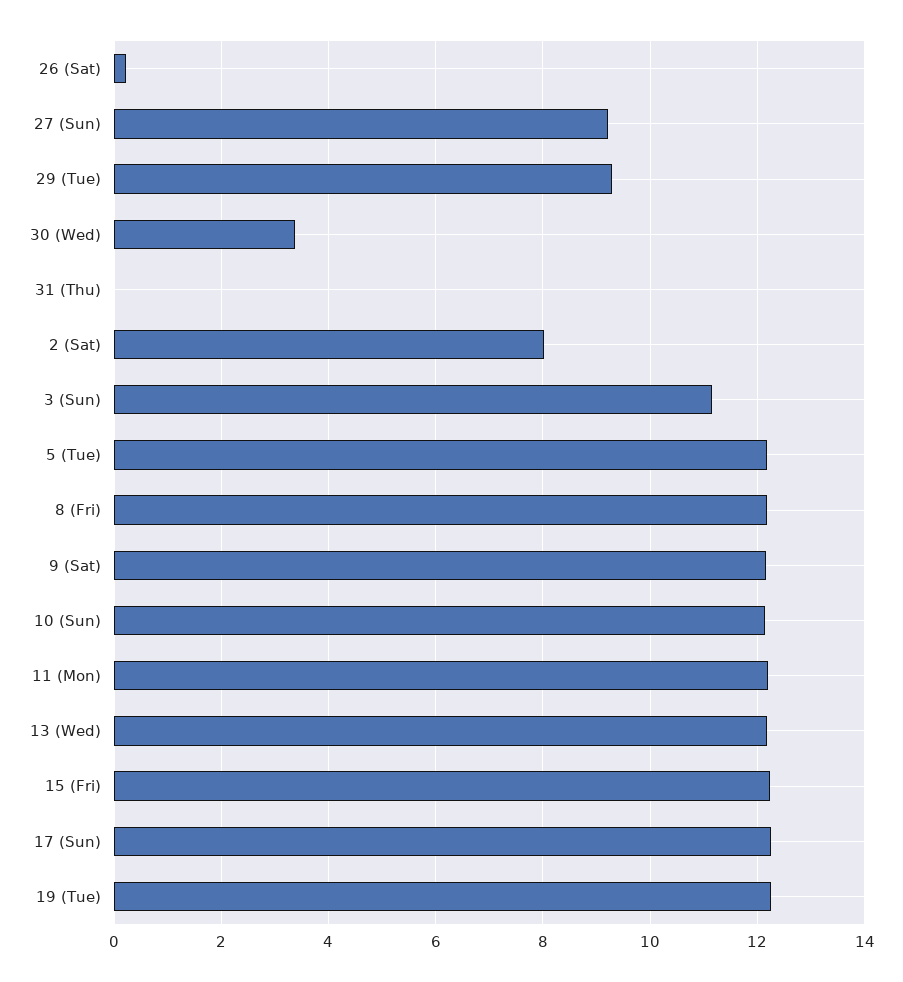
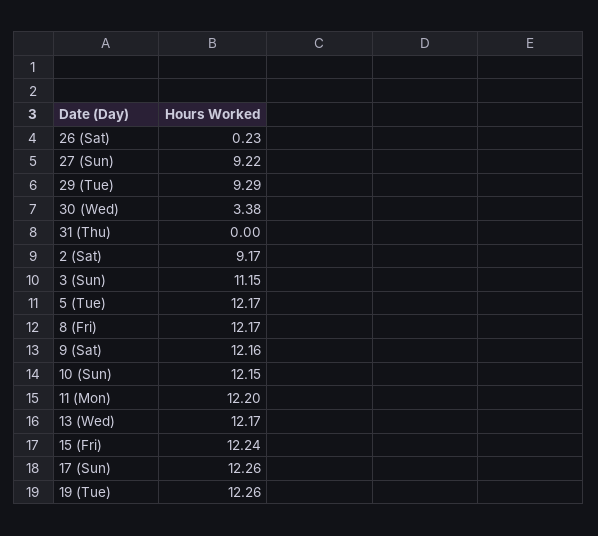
2 (Sat): 8 -> 9.17

